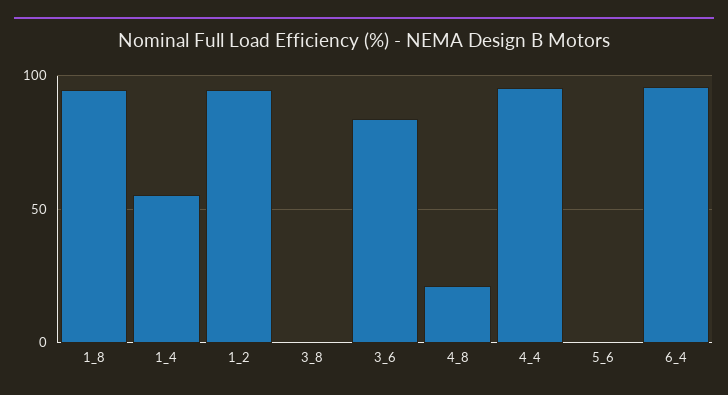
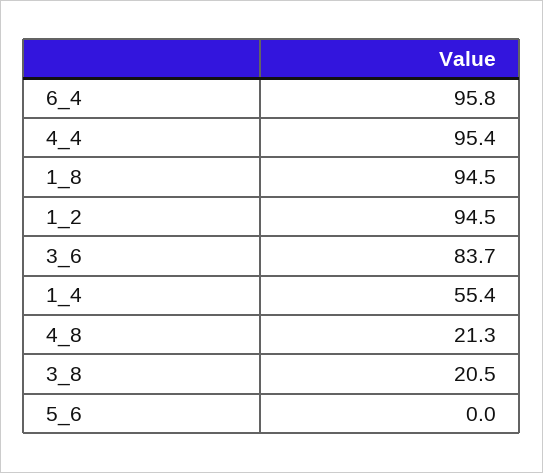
3_8: 0 -> 20.5

